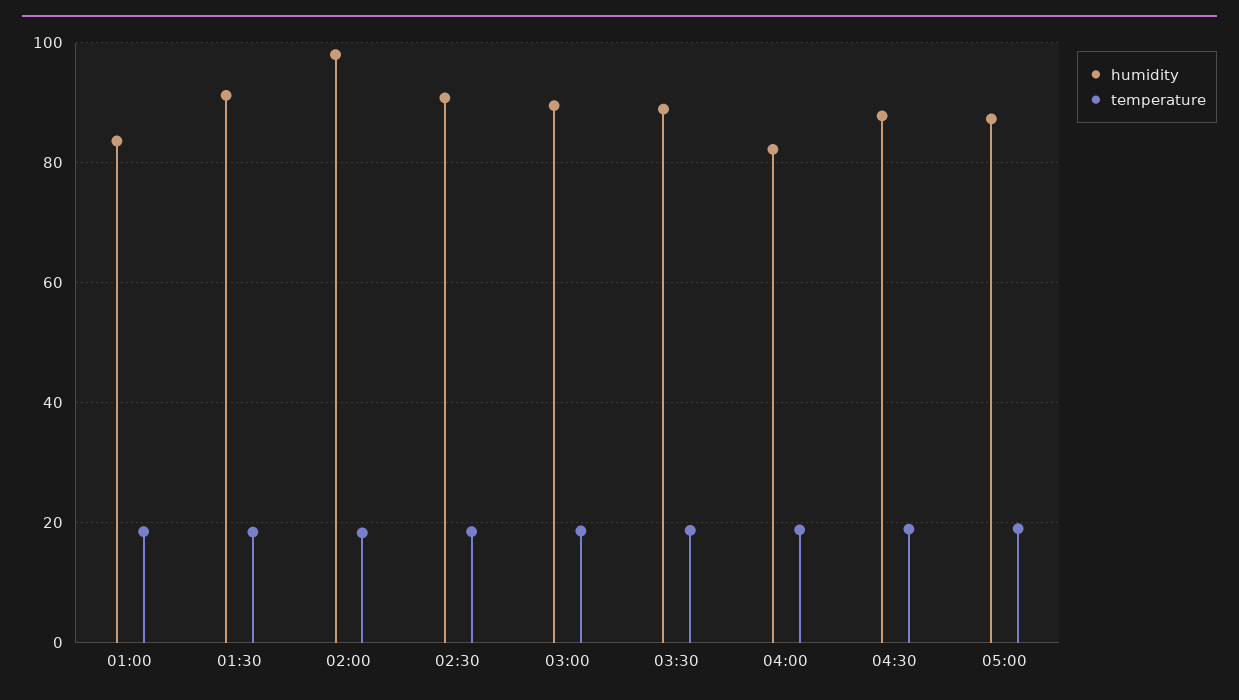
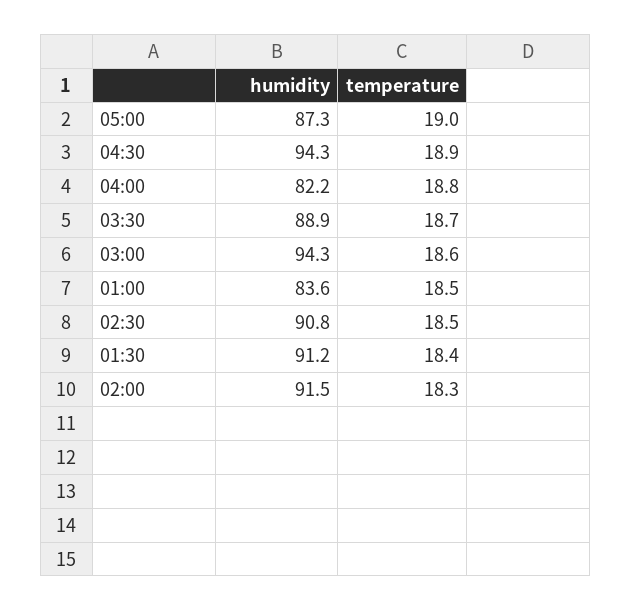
humidity, 02:00: 98 -> 91.5
humidity, 03:00: 90 -> 94.3
humidity, 04:30: 88 -> 94.3

